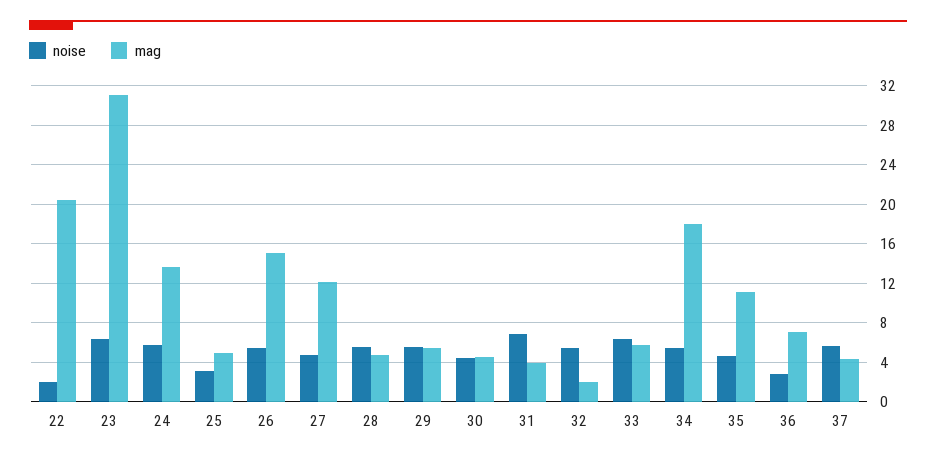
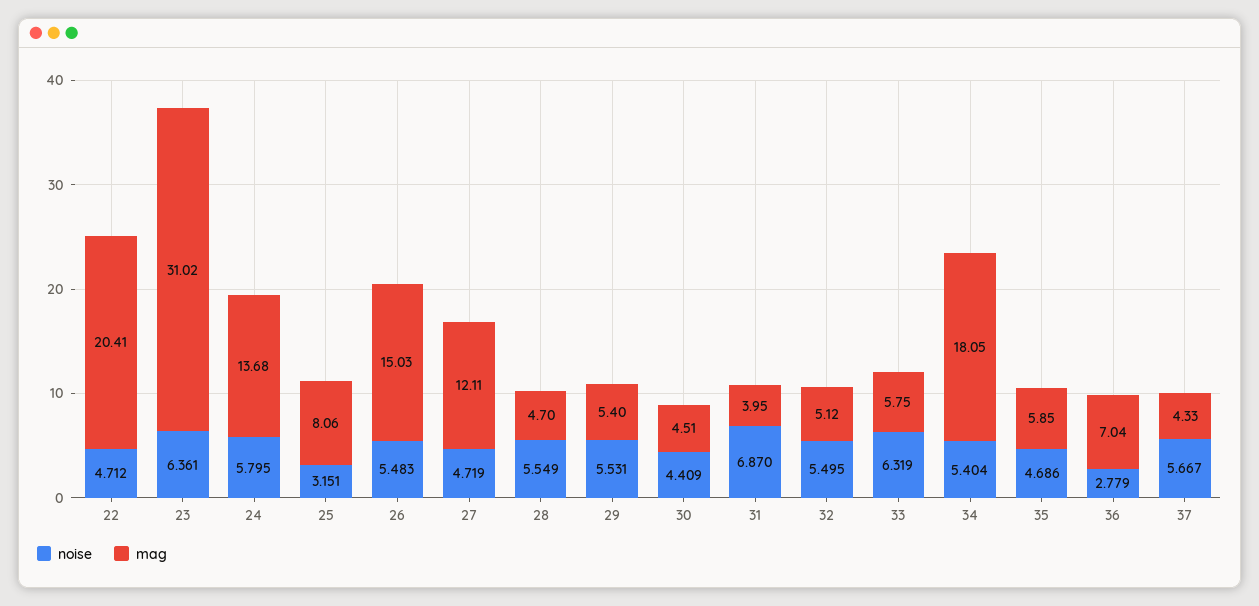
noise, 22: 2 -> 4.712
mag, 25: 5 -> 8.06
mag, 32: 2 -> 5.12
mag, 35: 11 -> 5.85

